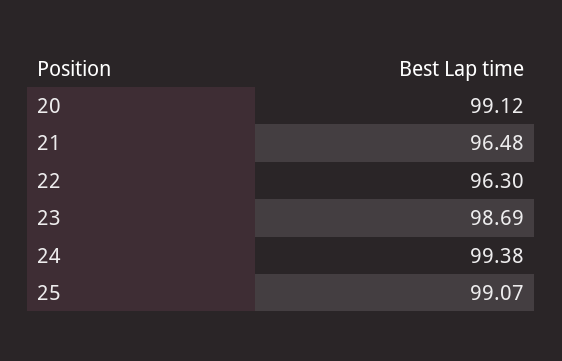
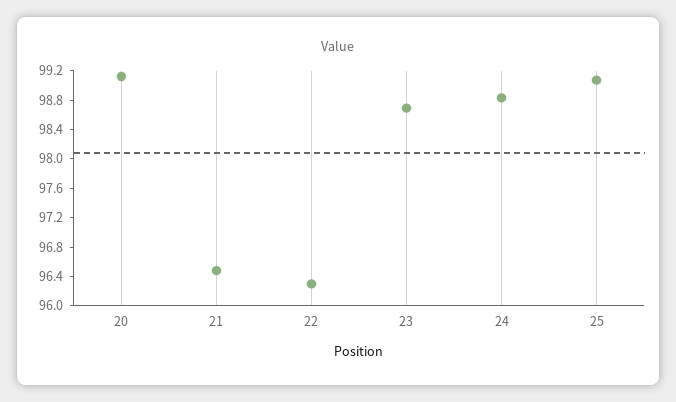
24: 99.38 -> 98.8

